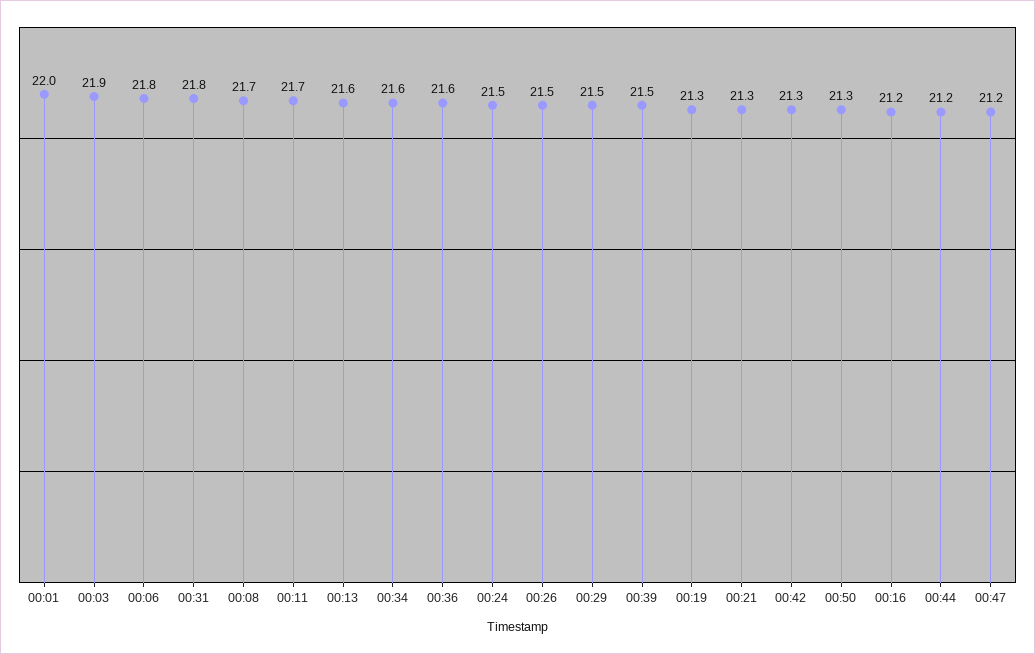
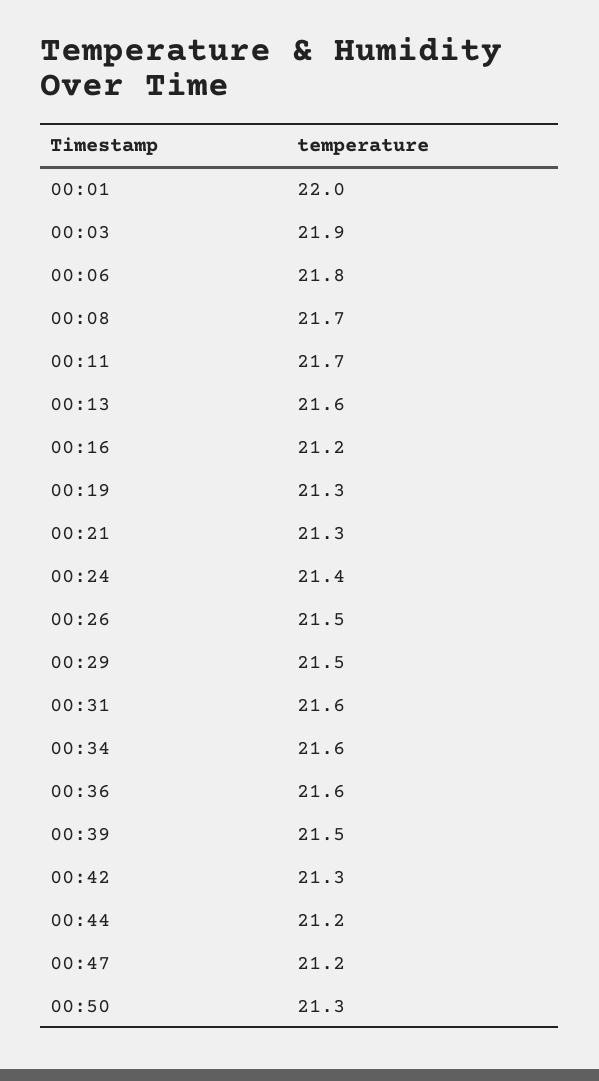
00:31: 21.8 -> 21.6
00:24: 21.5 -> 21.4

